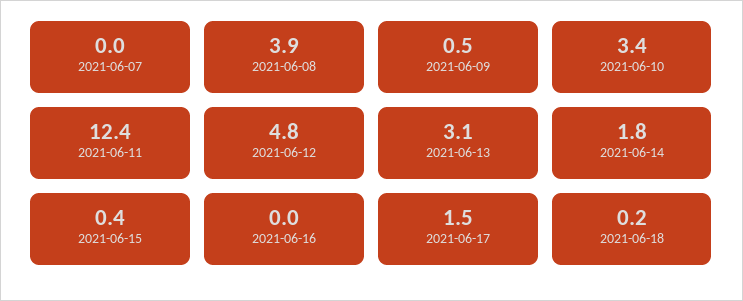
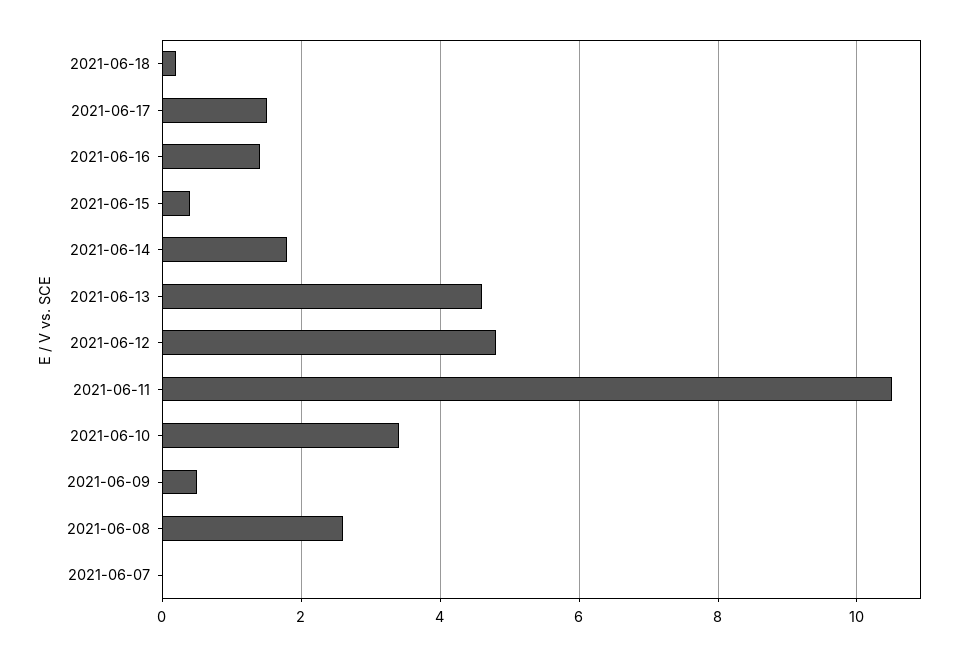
2021-06-08: 3.9 -> 2.5
2021-06-11: 12.4 -> 10.5
2021-06-13: 3.1 -> 4.5
2021-06-16: 0 -> 1.5

